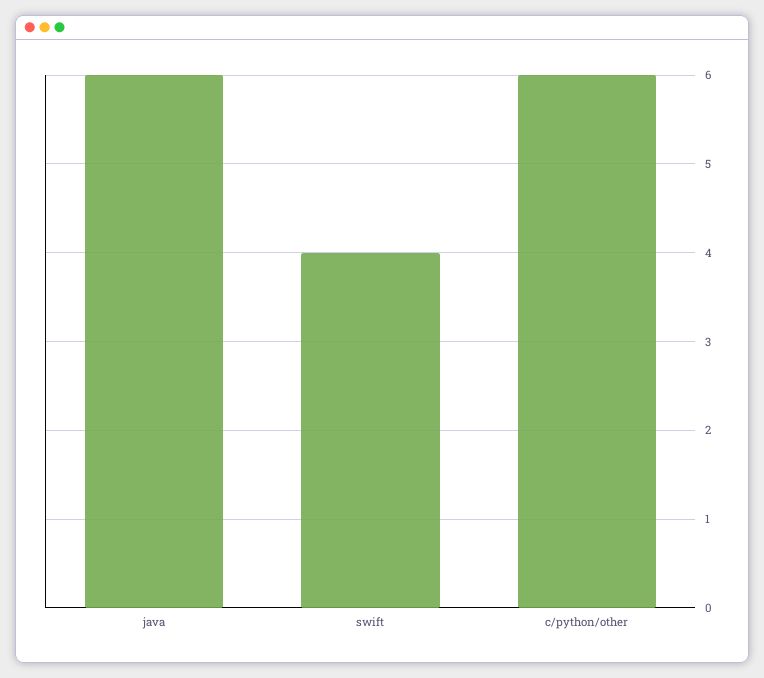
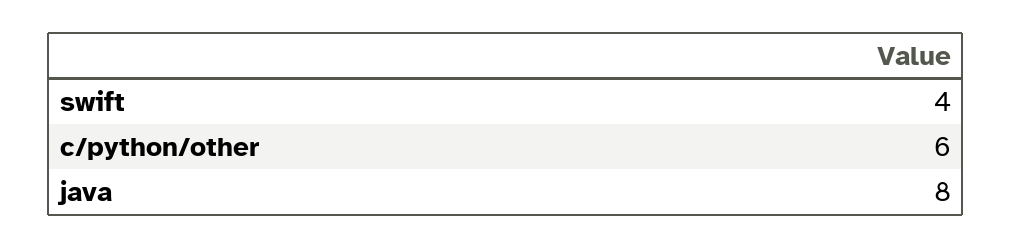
java: 6 -> 8

